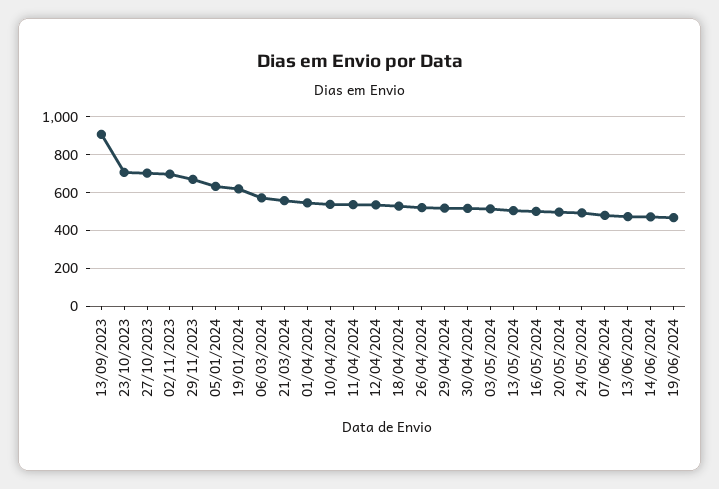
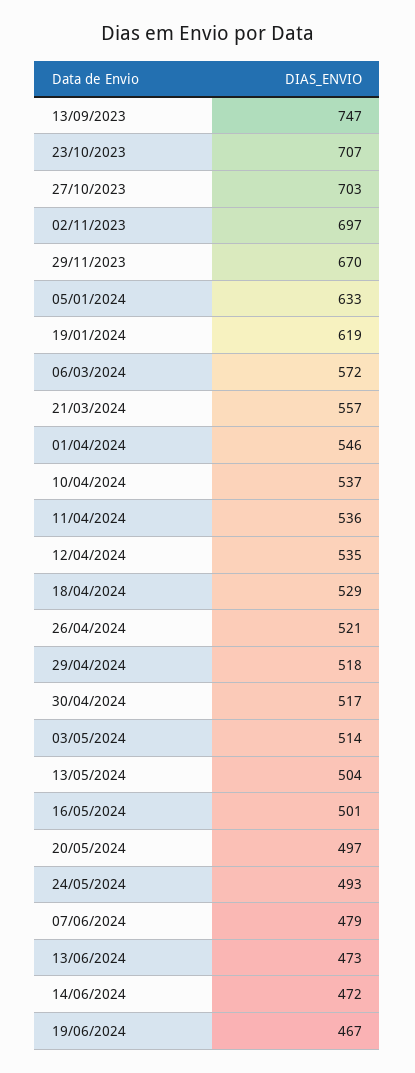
13/09/2023: 900 -> 747

